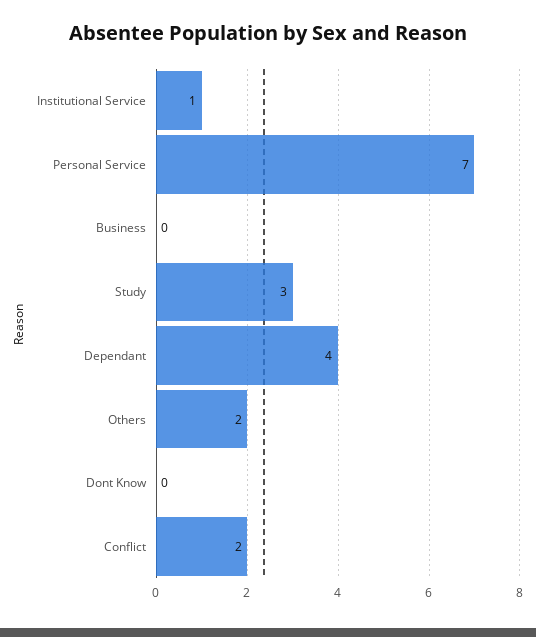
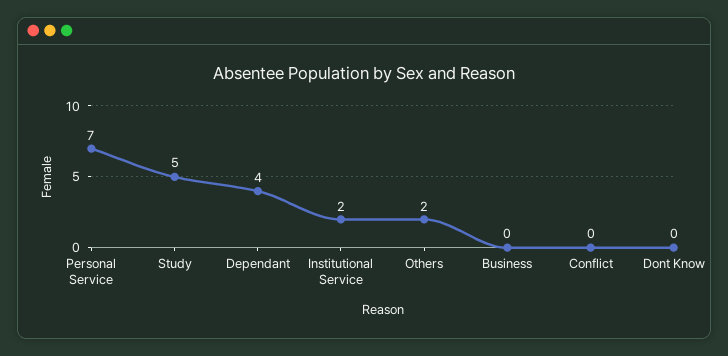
Institutional Service: 1 -> 2
Study: 3 -> 5
Conflict: 2 -> 0

